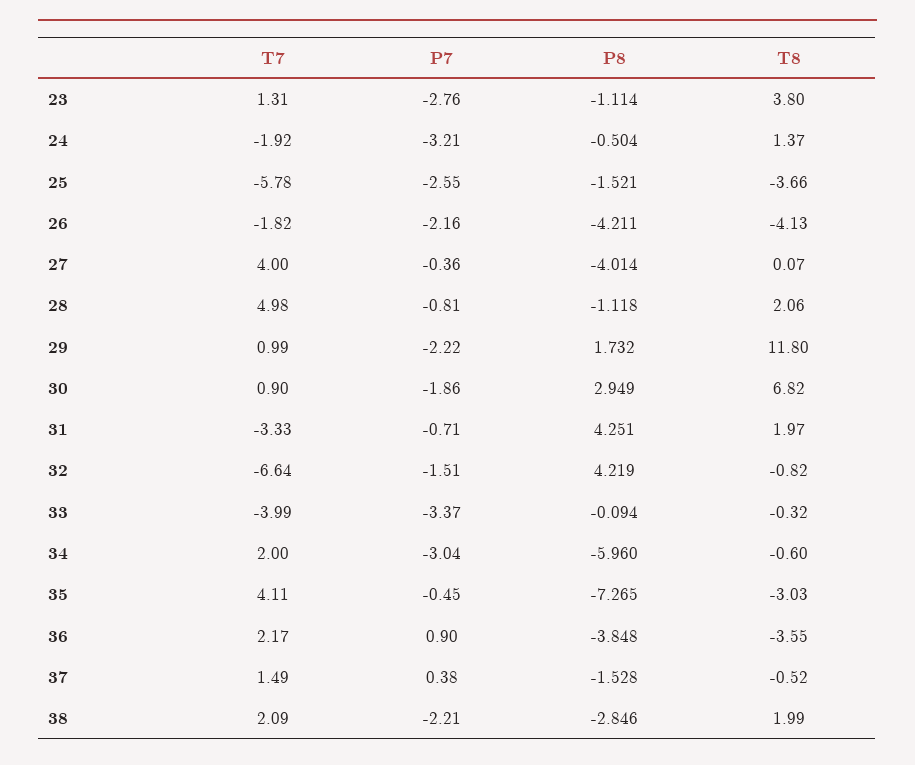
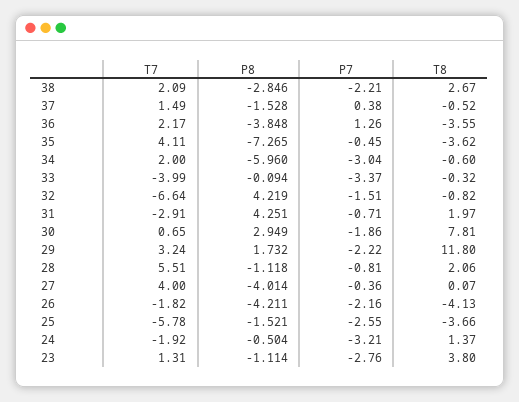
T7, 28: 4.98 -> 5.51
T7, 29: 0.99 -> 3.24
T7, 30: 0.9 -> 0.65
T8, 30: 6.82 -> 7.81
T7, 31: -3.33 -> -2.91
T8, 35: -3.03 -> -3.62
P7, 36: 0.9 -> 1.26
T8, 38: 1.99 -> 2.67

